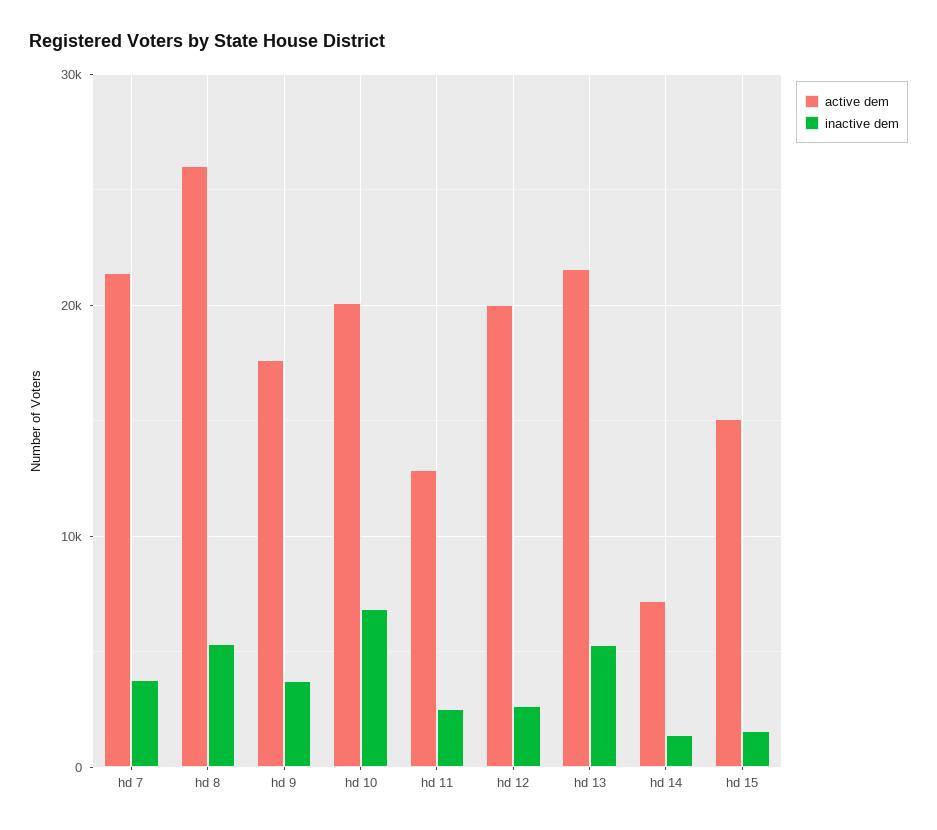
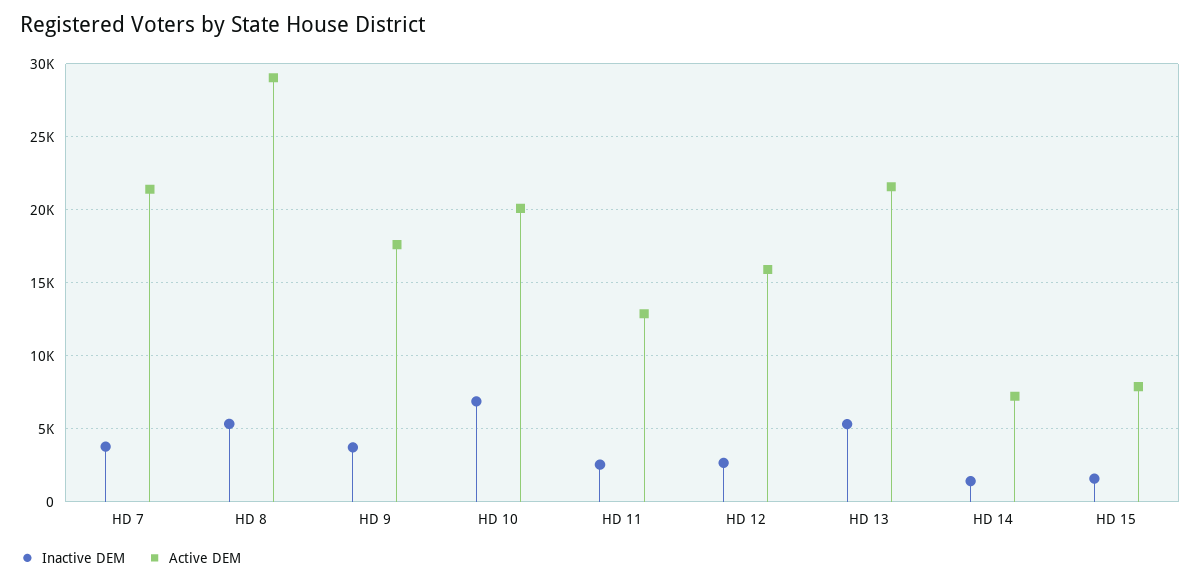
active dem, hd 8: 26000 -> 29000
active dem, hd 12: 20000 -> 16000
active dem, hd 15: 15000 -> 8000

